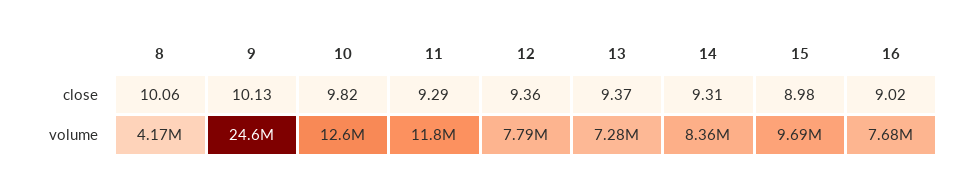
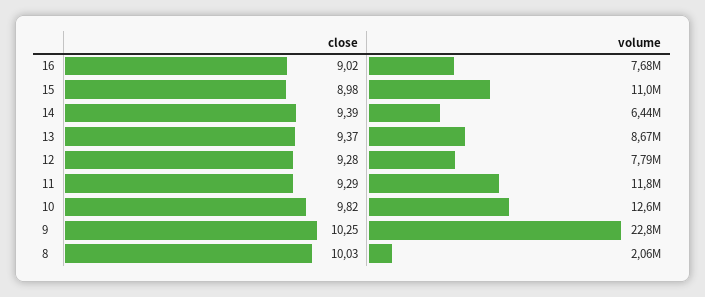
8, close: 10.06 -> 10.03
9, close: 10.13 -> 10.25
12, close: 9.36 -> 9.28
14, close: 9.31 -> 9.39
8, volume: 4170000 -> 2060000
9, volume: 24600000 -> 22800000
13, volume: 7280000 -> 8670000
14, volume: 8360000 -> 6440000
15, volume: 9690000 -> 11000000

